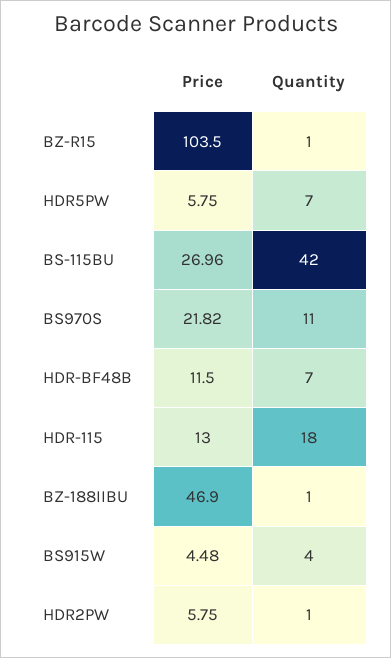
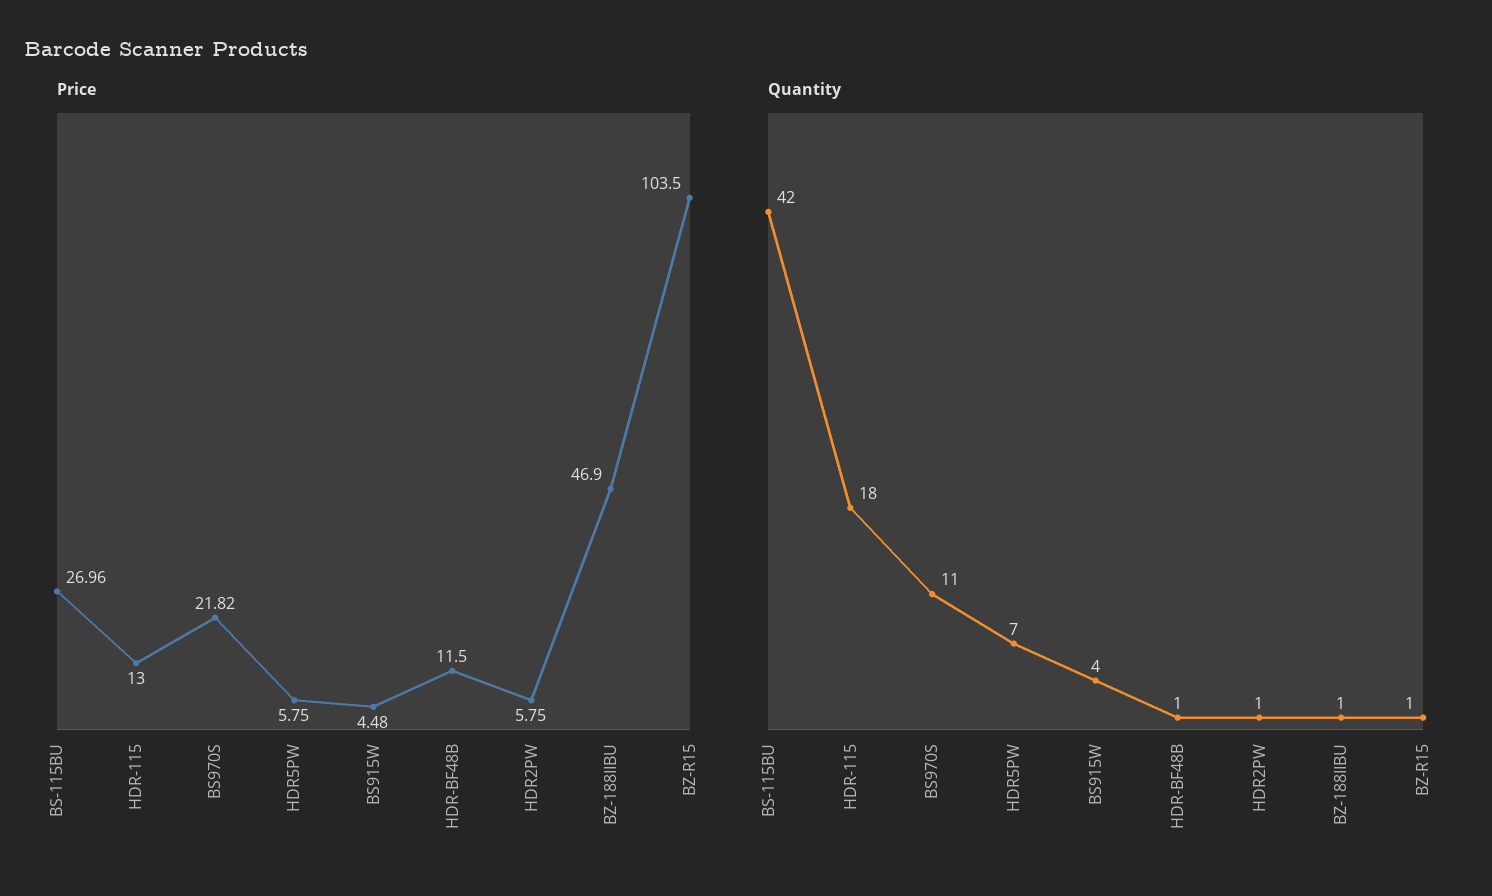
Quantity, HDR-BF48B: 7 -> 1

